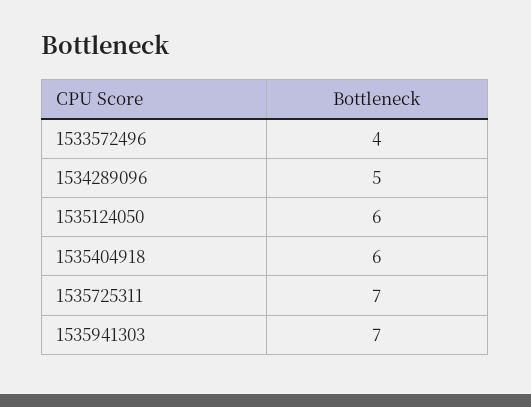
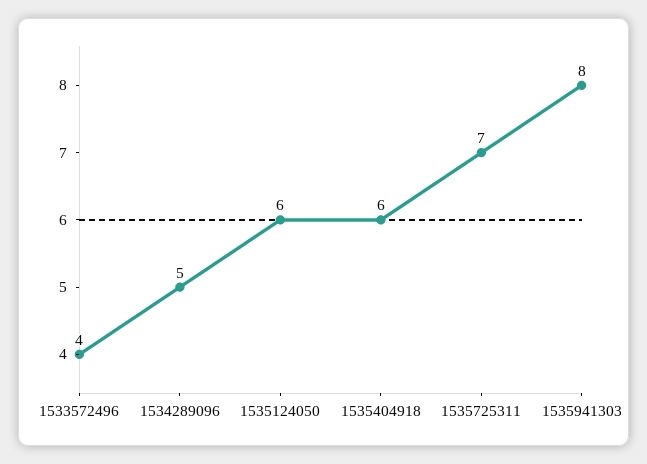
1535941303: 7 -> 8

